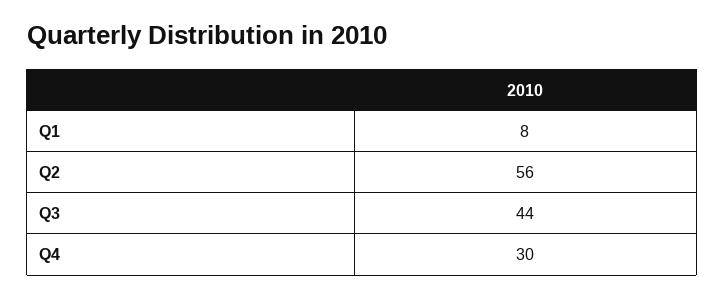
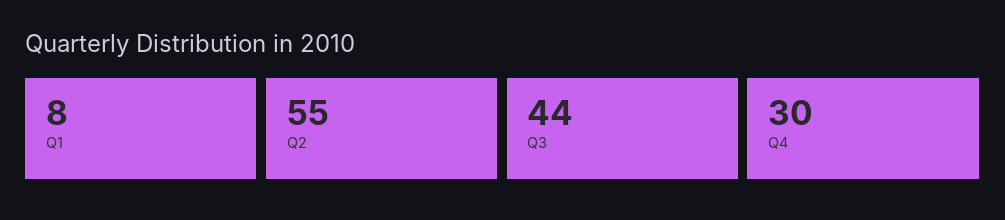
Q2: 56 -> 55

